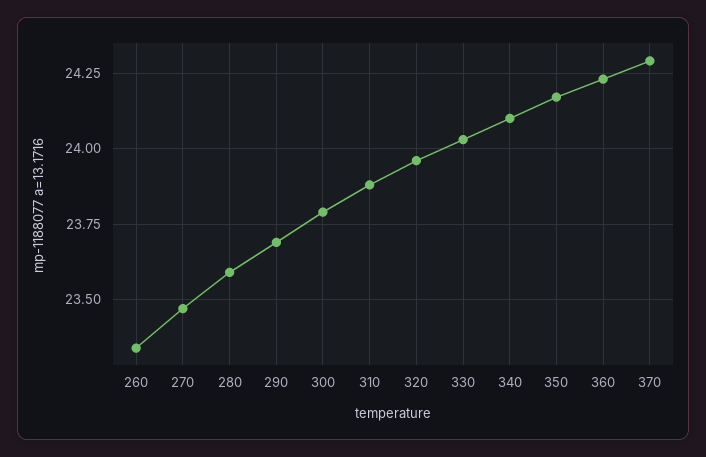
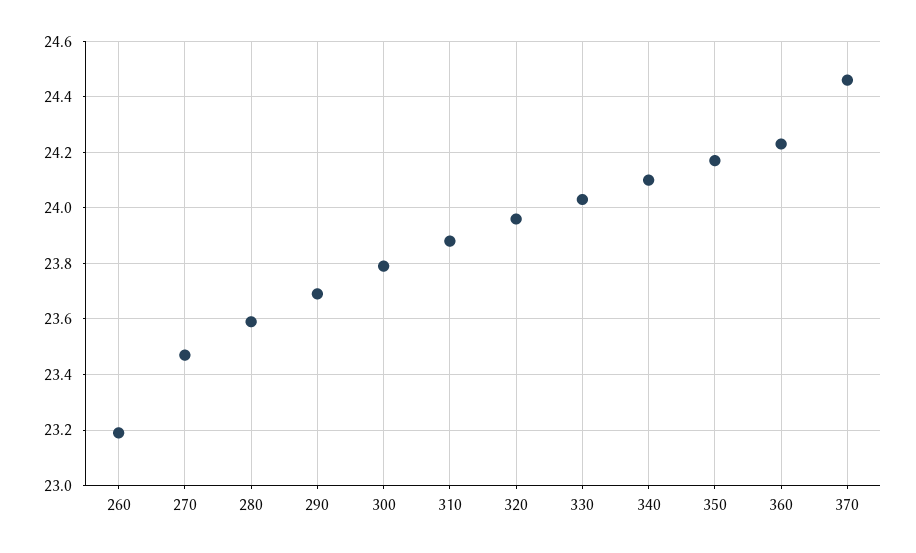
260: 23.35 -> 23.2
370: 24.3 -> 24.45

